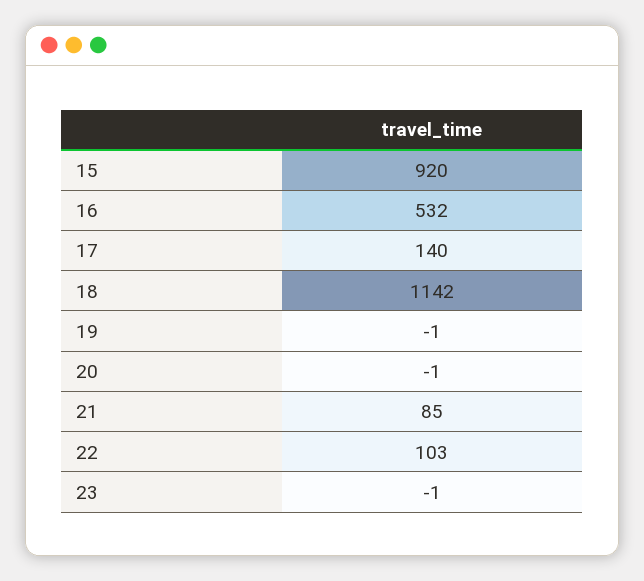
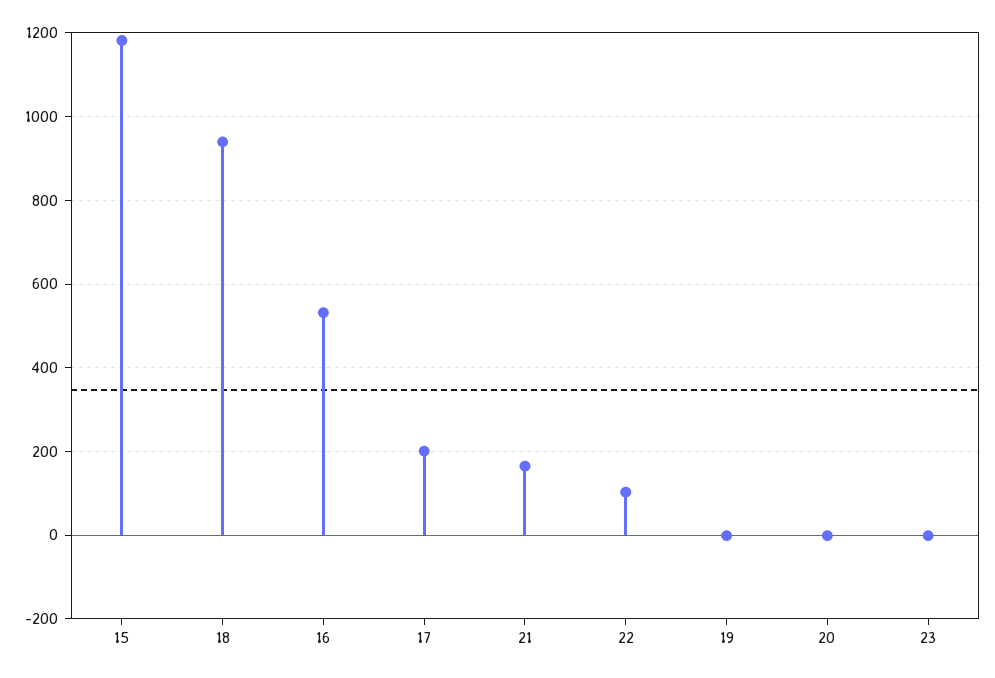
15: 920 -> 1180
17: 140 -> 200
18: 1142 -> 940
21: 85 -> 160

